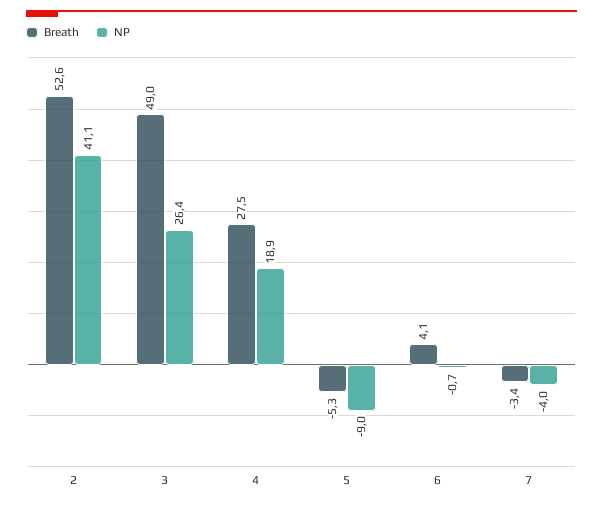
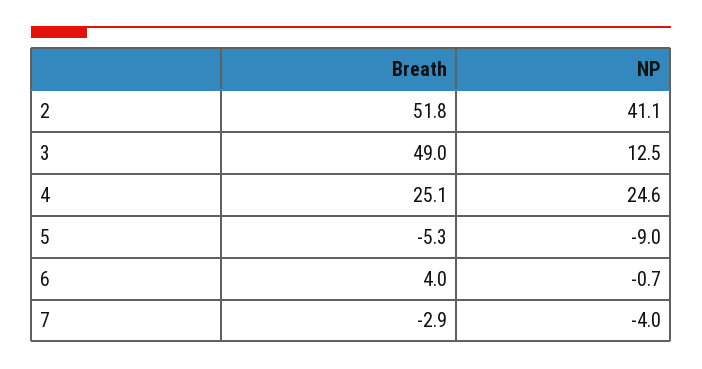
Breath, 2: 52.6 -> 51.8
NP, 3: 26.4 -> 12.5
Breath, 4: 27.5 -> 25.1
NP, 4: 18.9 -> 24.6
Breath, 6: 4.1 -> 4
Breath, 7: -3.4 -> -2.9

